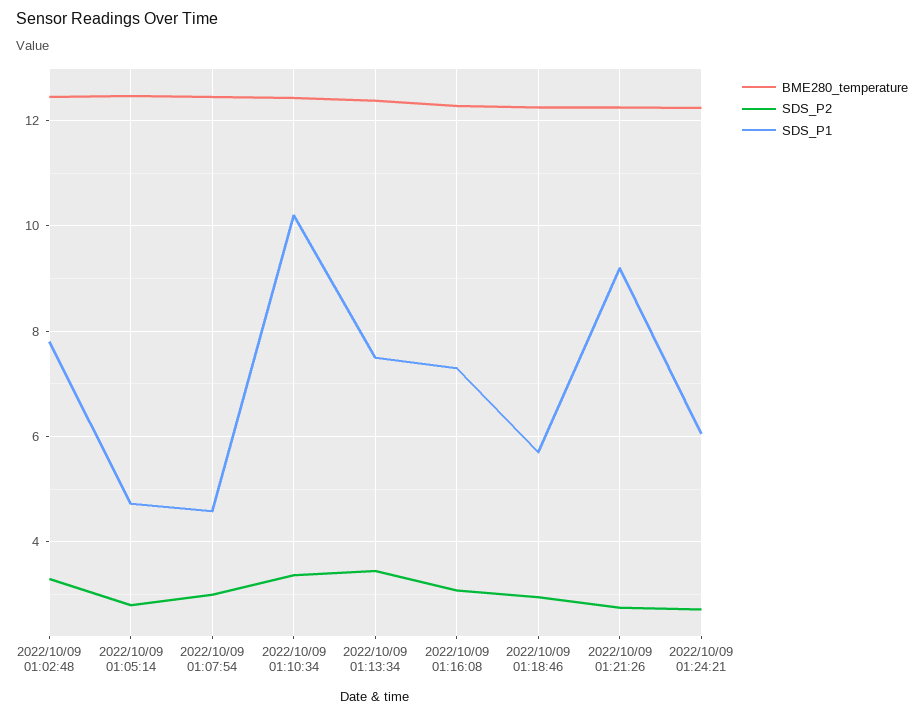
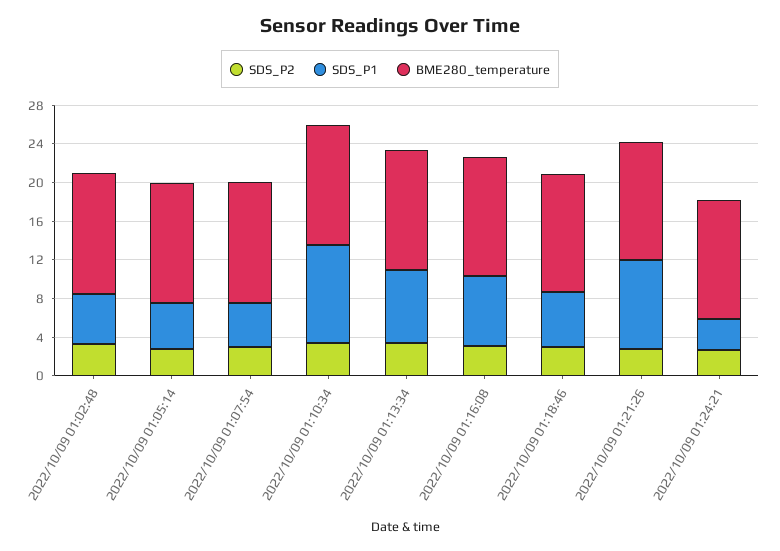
SDS_P1, 2022/10/09 01:02:48: 7.8 -> 5
SDS_P1, 2022/10/09 01:24:21: 6 -> 3

